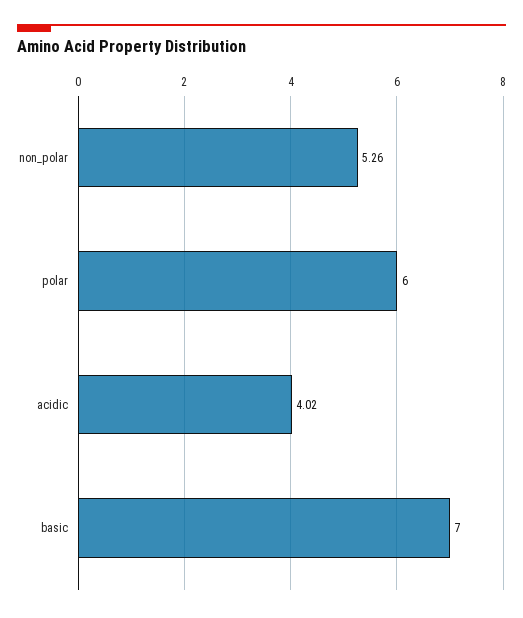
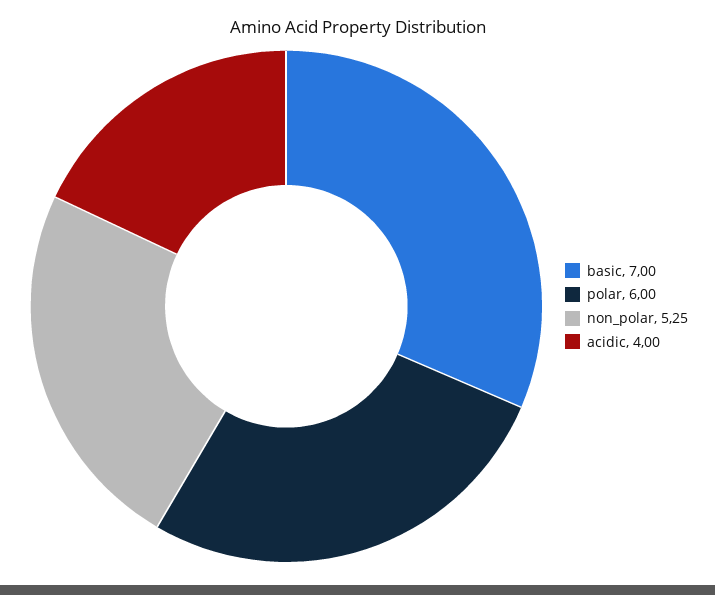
non_polar: 5.26 -> 5.25
acidic: 4.02 -> 4

